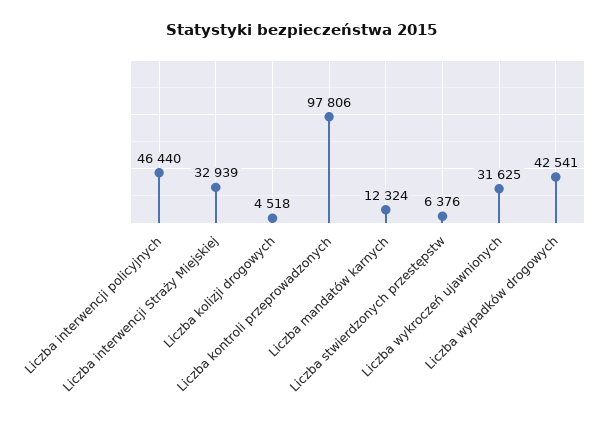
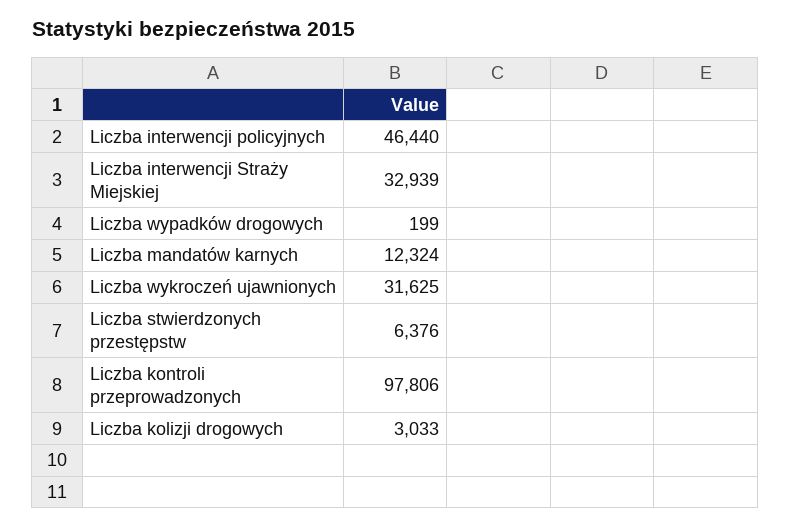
Liczba kolizji drogowych: 4518 -> 3033
Liczba wypadków drogowych: 42541 -> 199

